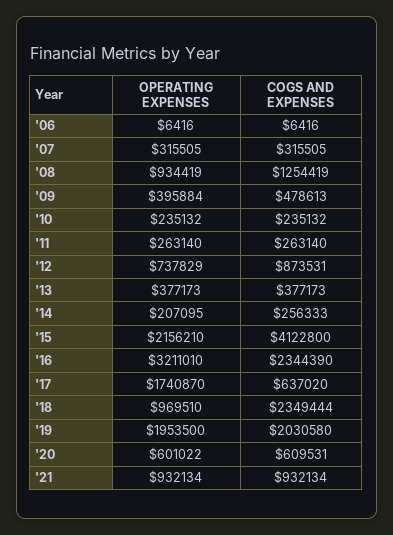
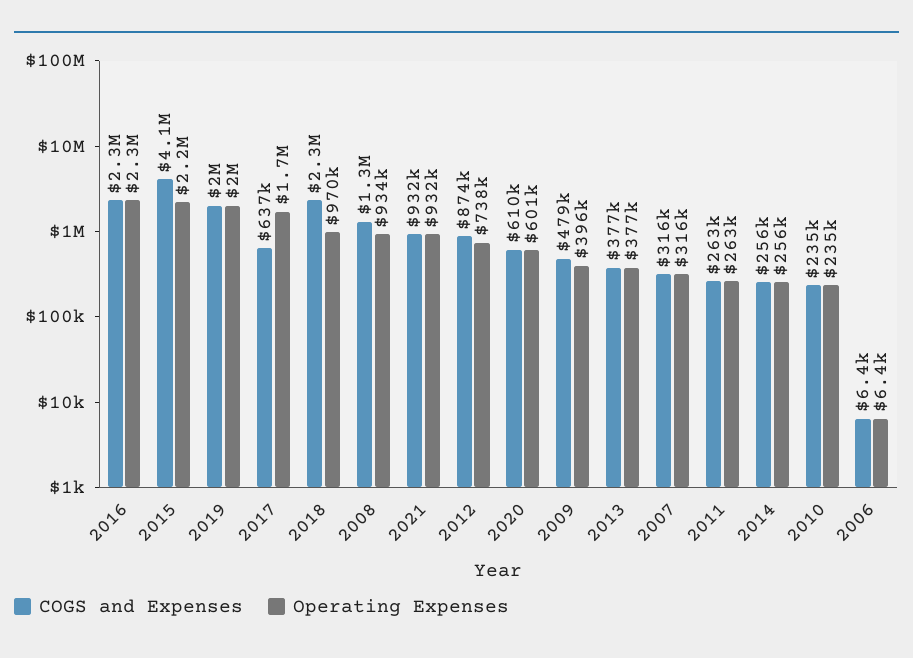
OPERATING EXPENSES, '14: 207095 -> 256000
OPERATING EXPENSES, '16: 3211010 -> 2300000

